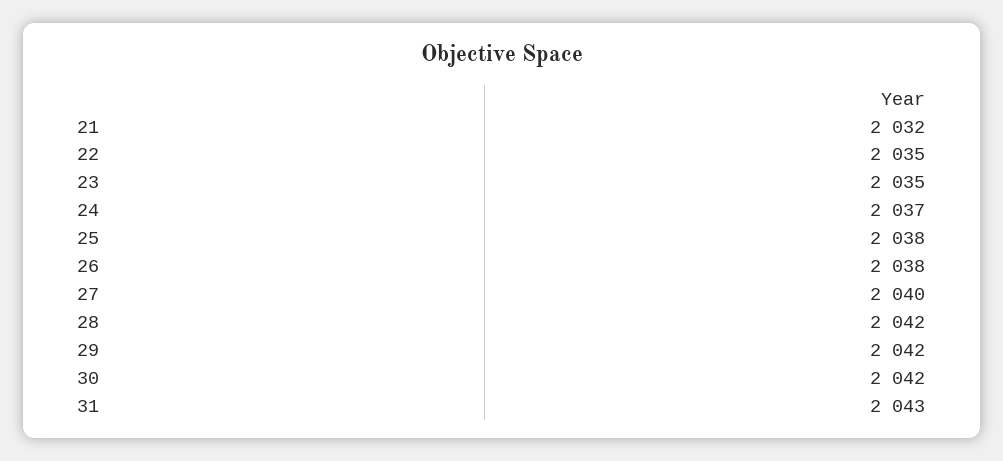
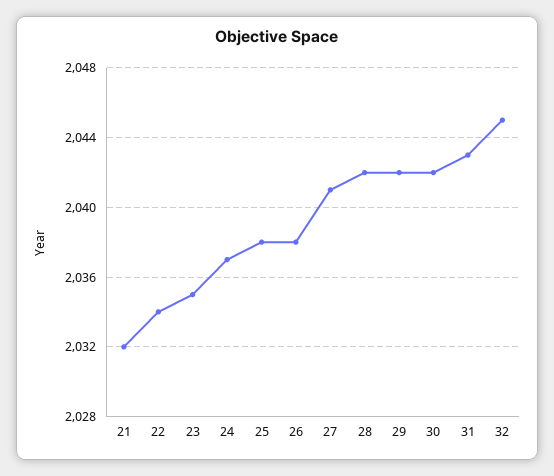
22: 2035 -> 2034
27: 2040 -> 2041
32: none -> 2045

